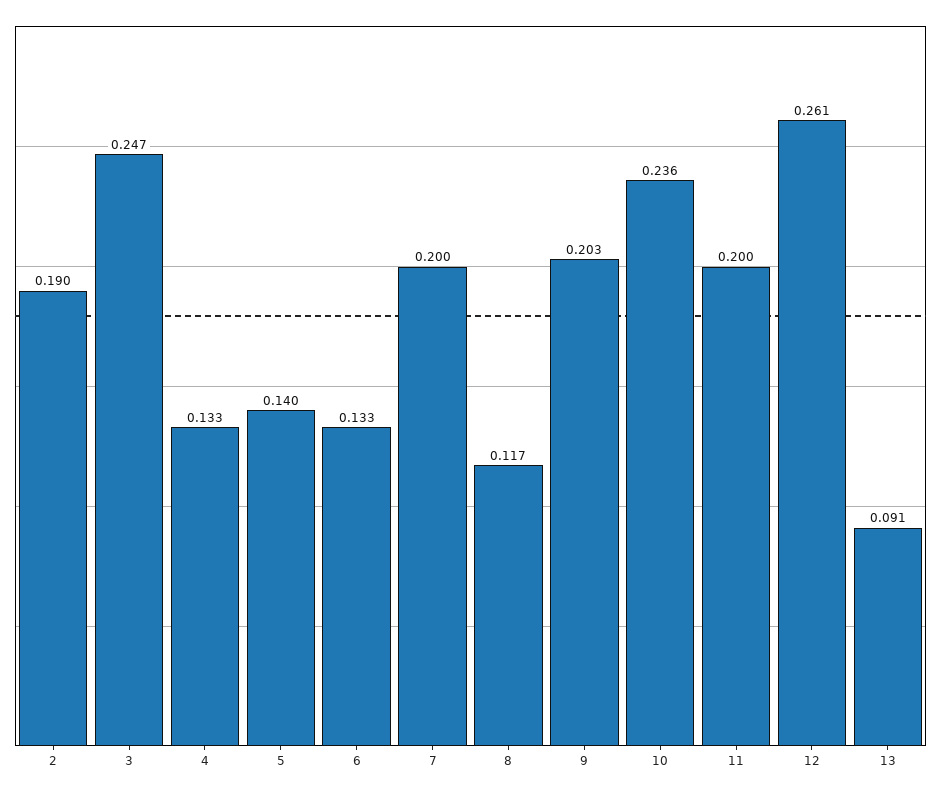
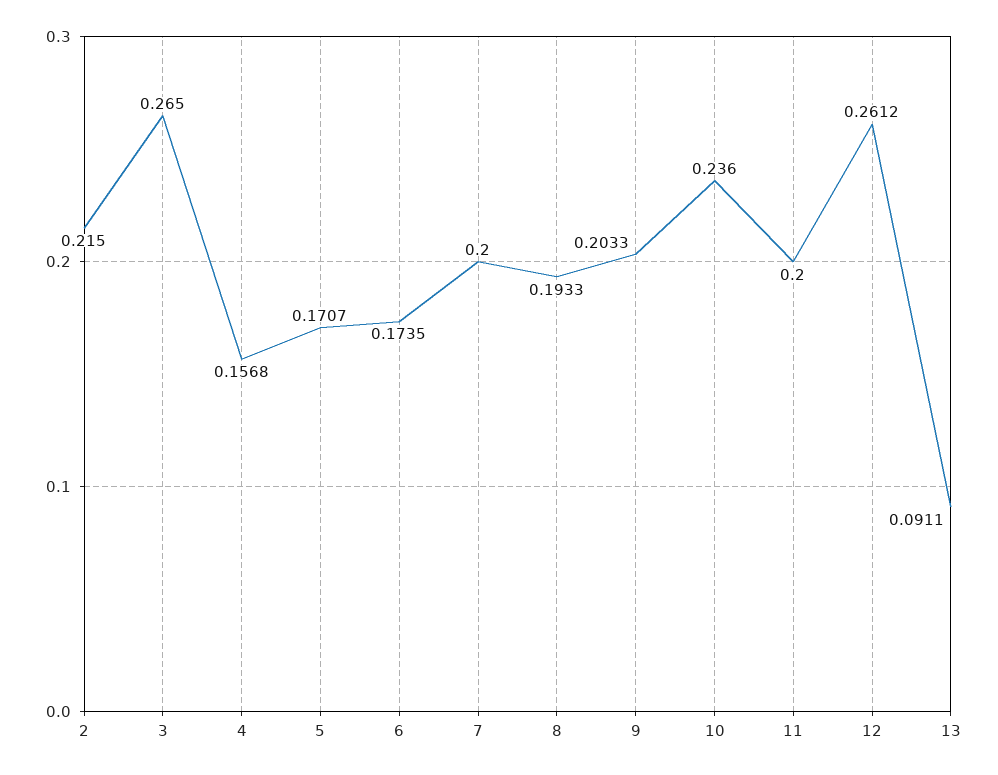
2: 0.19 -> 0.215
3: 0.247 -> 0.265
4: 0.133 -> 0.1568
5: 0.14 -> 0.1707
6: 0.133 -> 0.1735
8: 0.117 -> 0.1933

